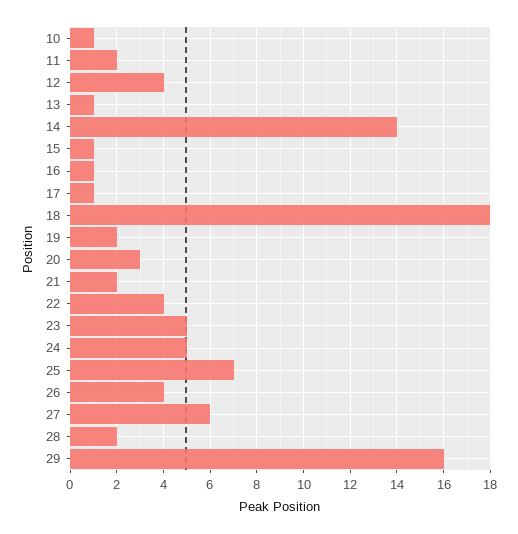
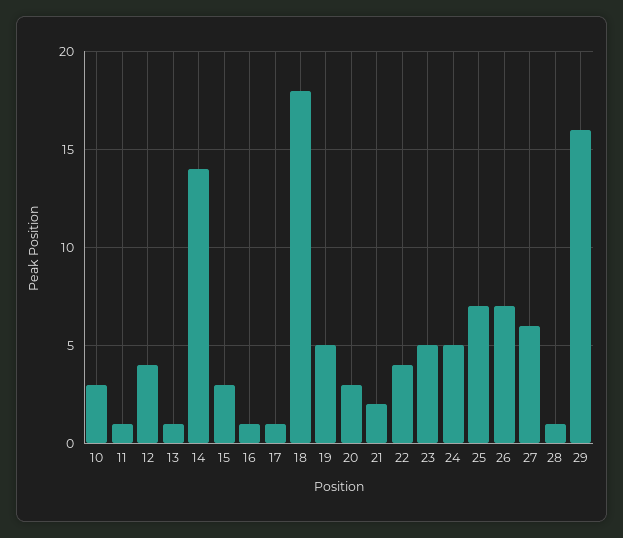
10: 1 -> 3
11: 2 -> 1
15: 1 -> 3
19: 2 -> 5
26: 4 -> 7
28: 2 -> 1

